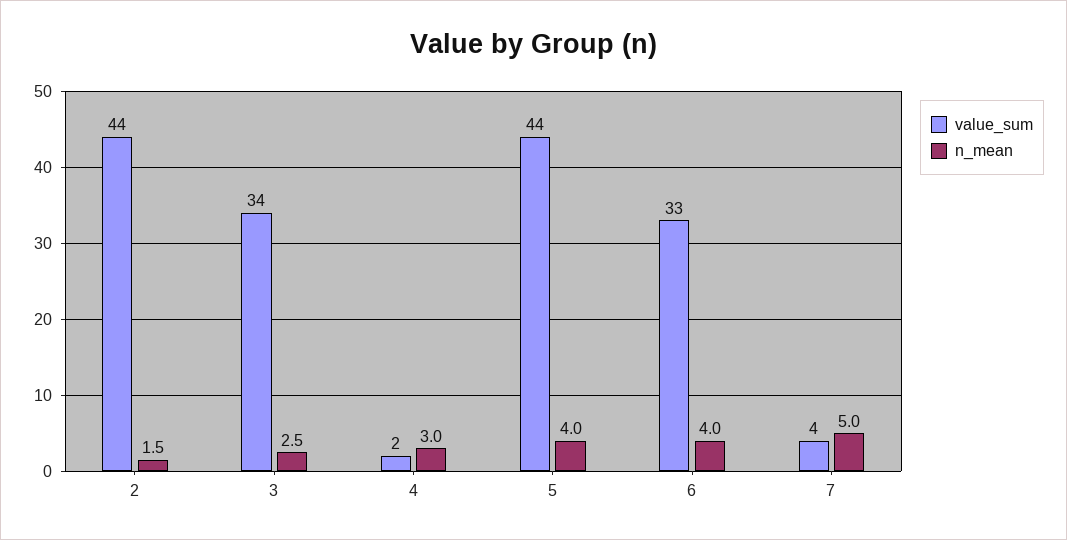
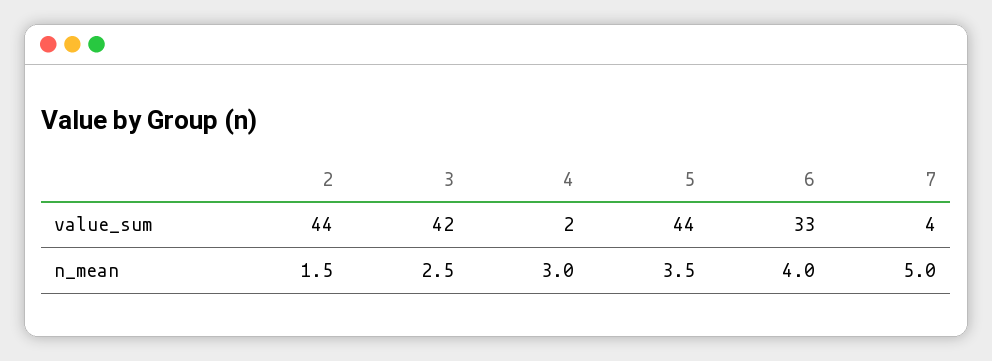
value_sum, 3: 34 -> 42
n_mean, 5: 4 -> 3.5

